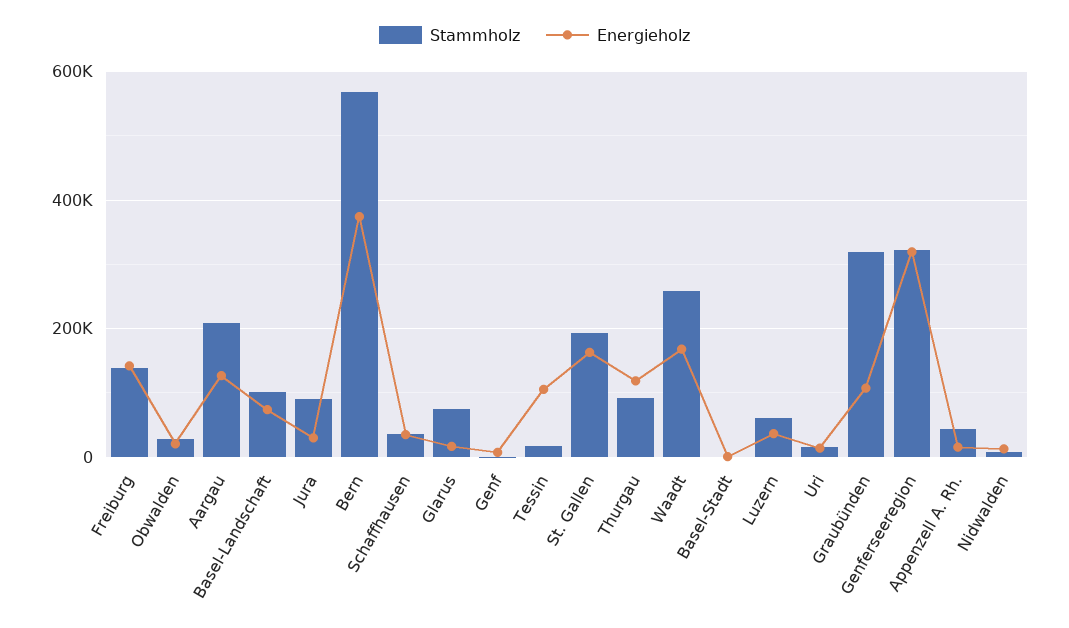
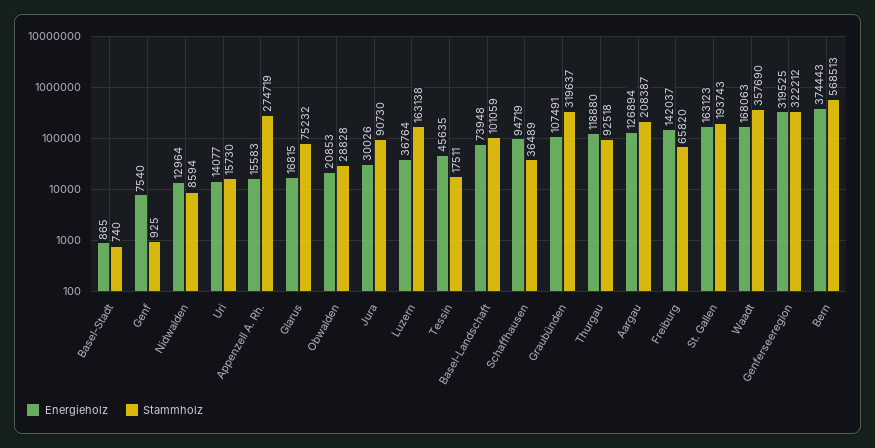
Stammholz, Freiburg: 140000 -> 65820
Energieholz, Schaffhausen: 40000 -> 94719
Energieholz, Tessin: 100000 -> 45635
Stammholz, Waadt: 260000 -> 357690
Stammholz, Luzern: 60000 -> 163138
Stammholz, Appenzell A. Rh.: 40000 -> 274719

